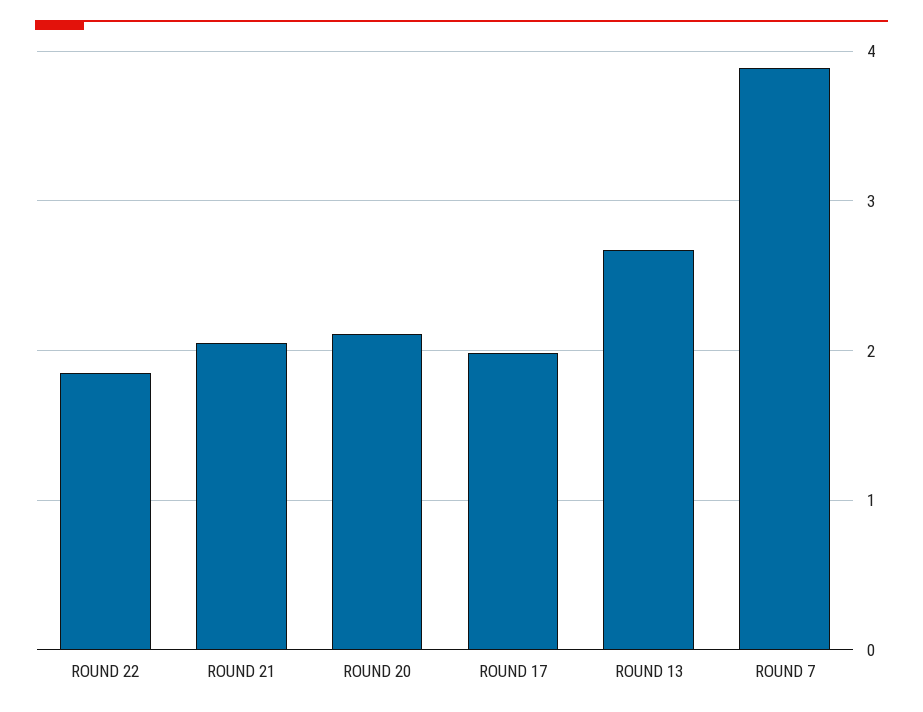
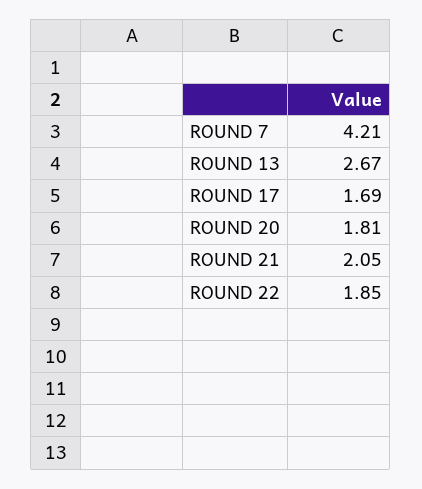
ROUND 20: 2.1 -> 1.81
ROUND 17: 2 -> 1.69
ROUND 7: 3.9 -> 4.21

